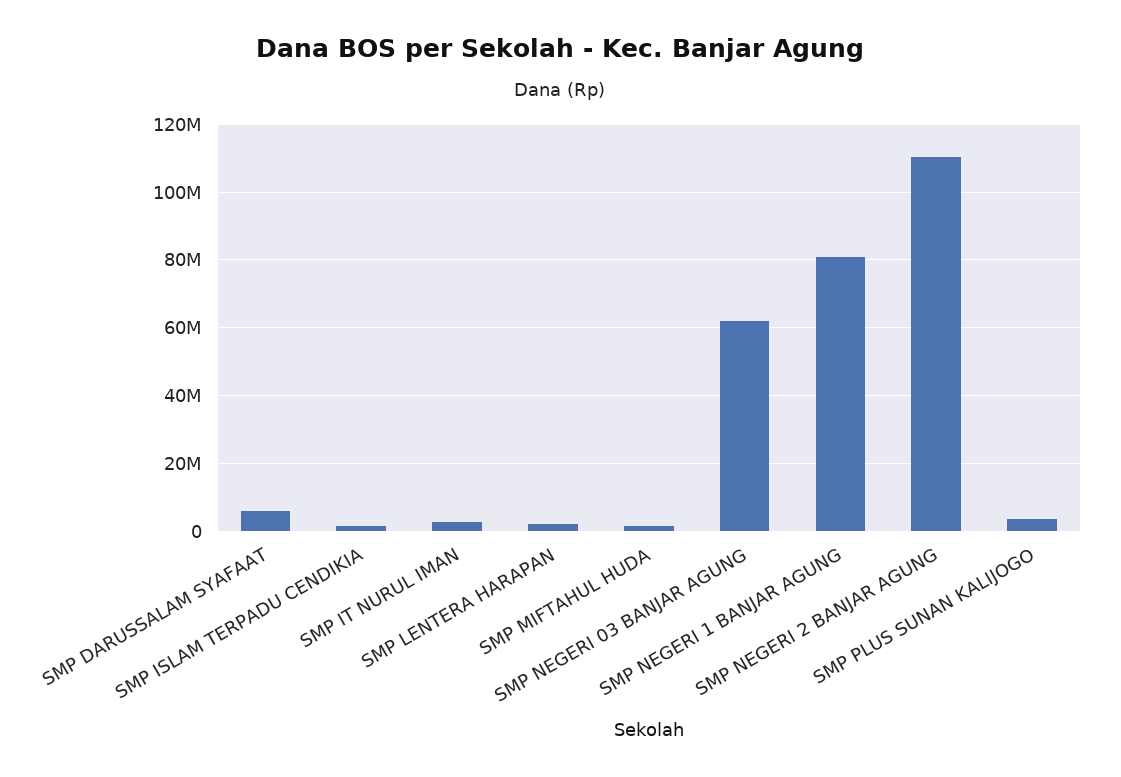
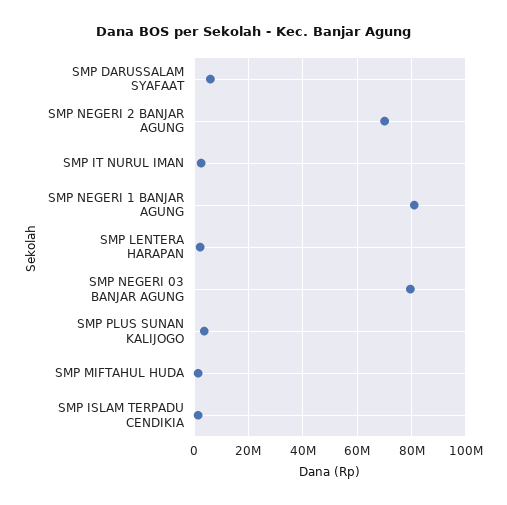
SMP NEGERI 03 BANJAR AGUNG: 62000000 -> 80000000
SMP NEGERI 2 BANJAR AGUNG: 110000000 -> 70000000

